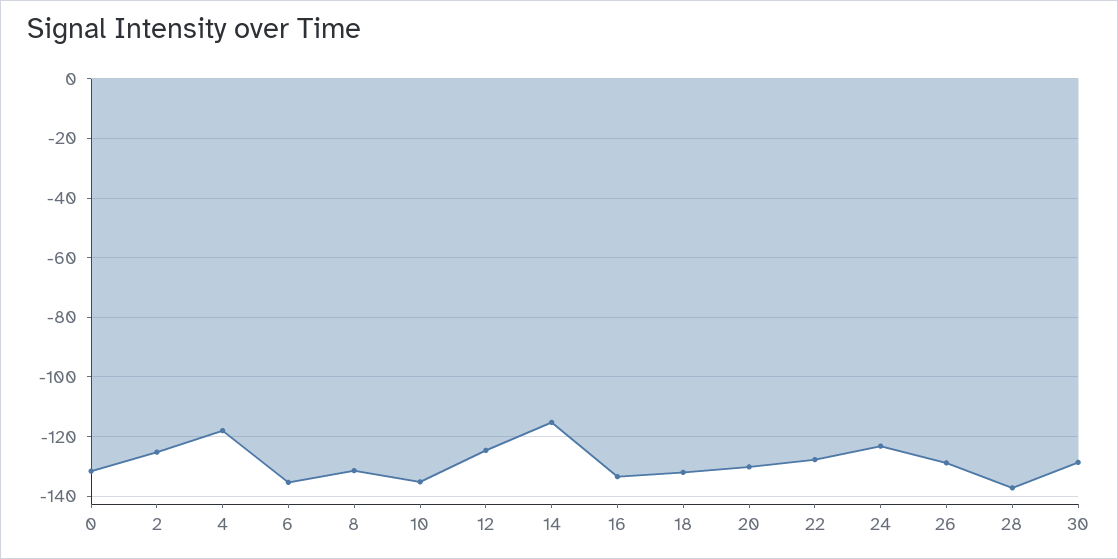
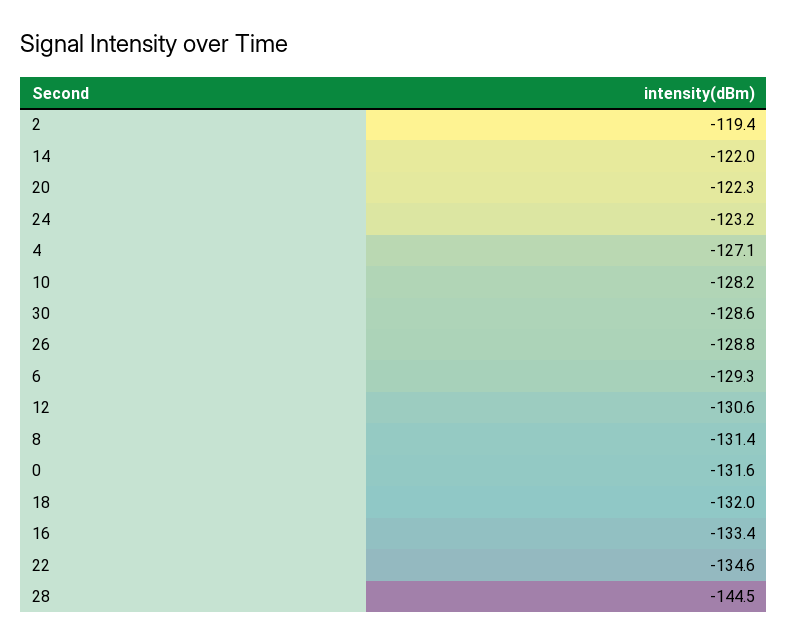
2: -125 -> -119.4
4: -117.5 -> -127.1
6: -135 -> -129.3
10: -135 -> -128.2
12: -125 -> -130.6
14: -115 -> -122
20: -130 -> -122.3
22: -127.5 -> -134.6
28: -137.5 -> -144.5

